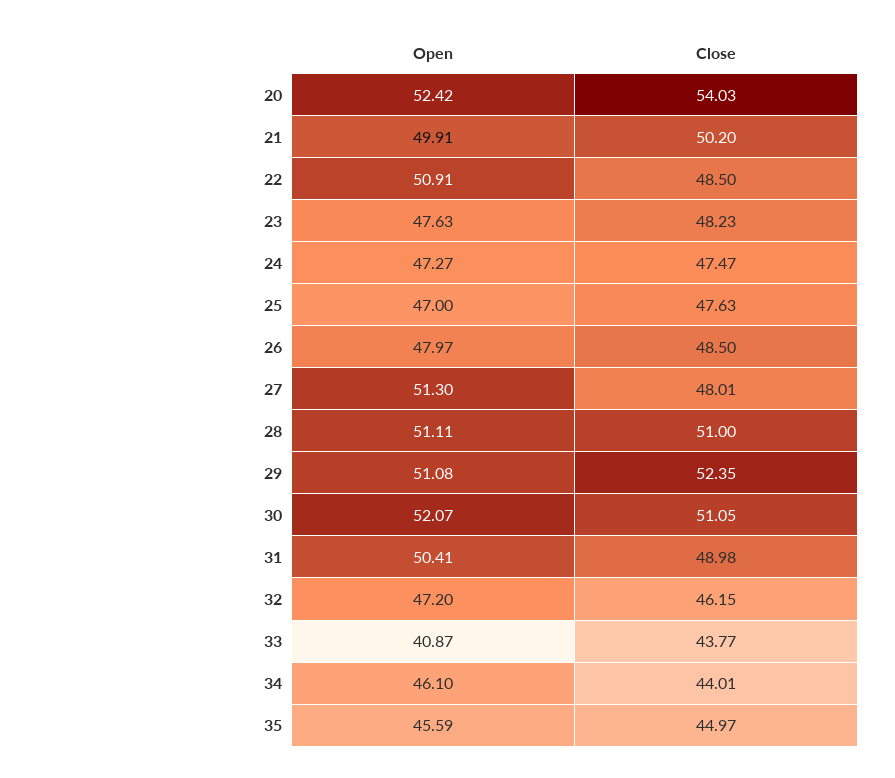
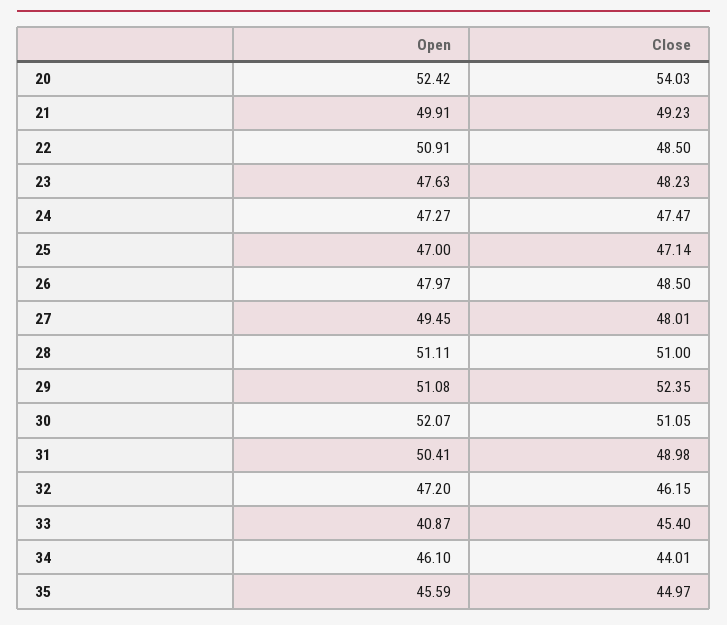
Close, 21: 50.2 -> 49.23
Close, 25: 47.63 -> 47.14
Open, 27: 51.3 -> 49.45
Close, 33: 43.77 -> 45.4

